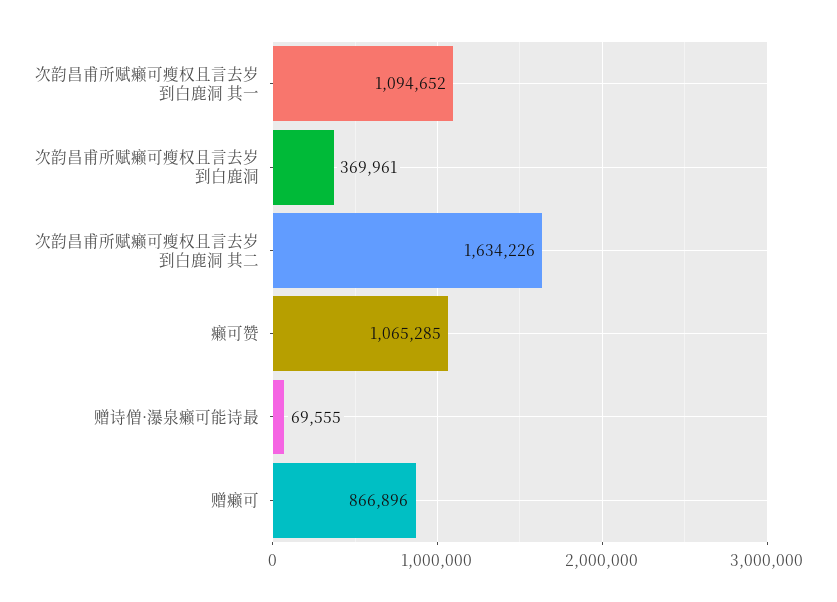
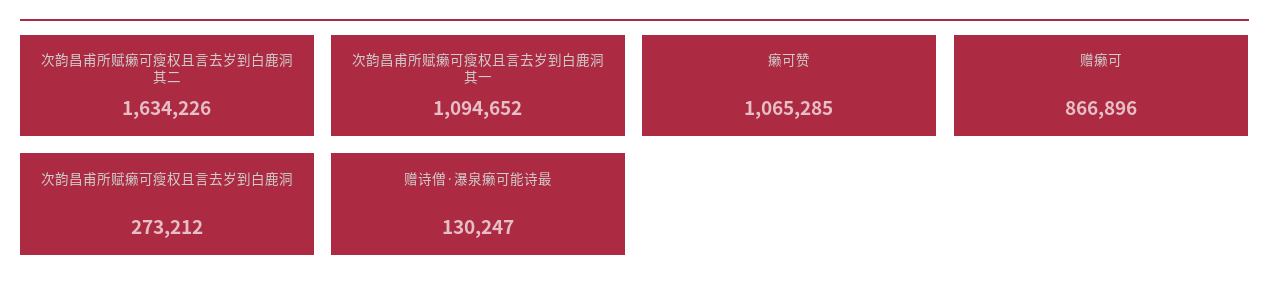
次韵昌甫所赋癞可瘦权且言去岁到白鹿洞: 369961 -> 273212
赠诗僧·瀑泉癞可能诗最: 69555 -> 130247

